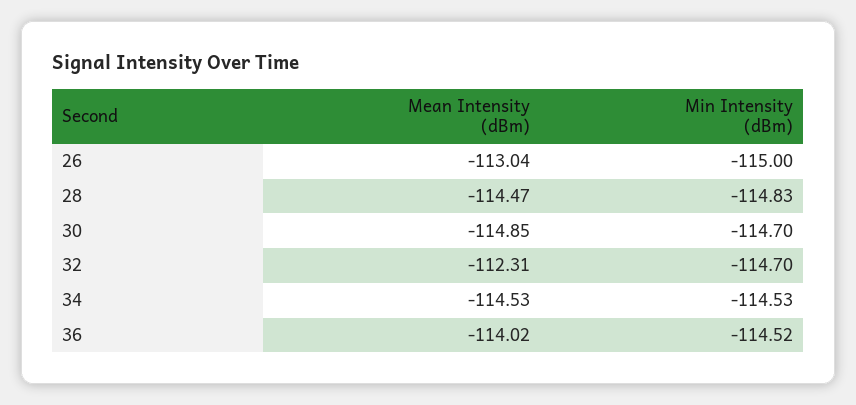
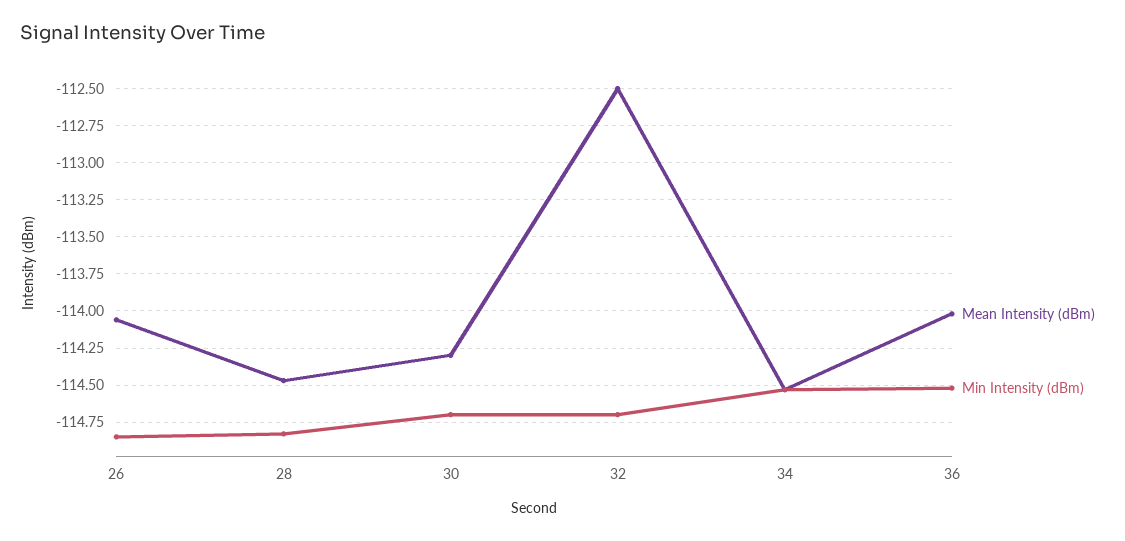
Mean Intensity (dBm), 26: -113.04 -> -114.05
Min Intensity (dBm), 26: -115 -> -114.85
Mean Intensity (dBm), 30: -114.85 -> -114.3
Mean Intensity (dBm), 32: -112.31 -> -112.5

